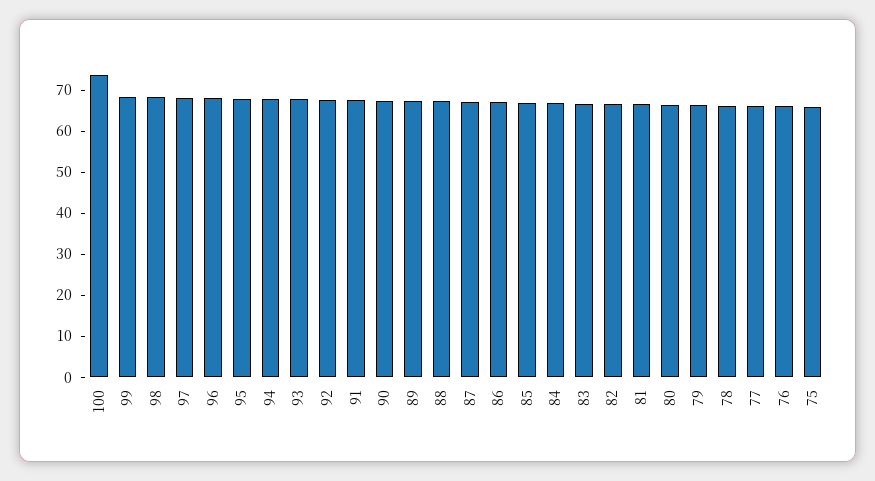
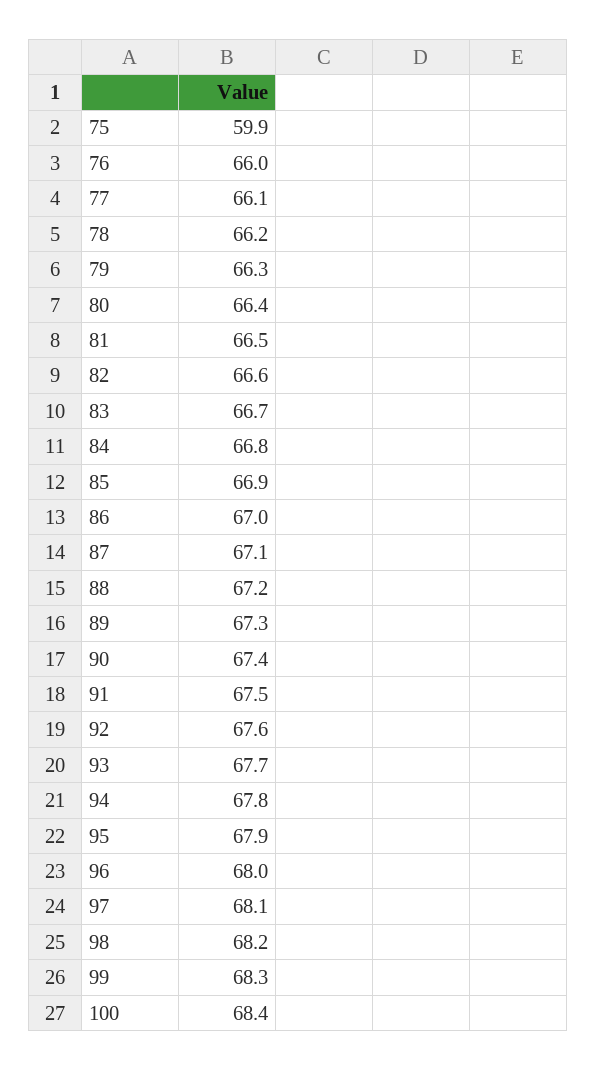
100: 74 -> 68.4
75: 66 -> 59.9

